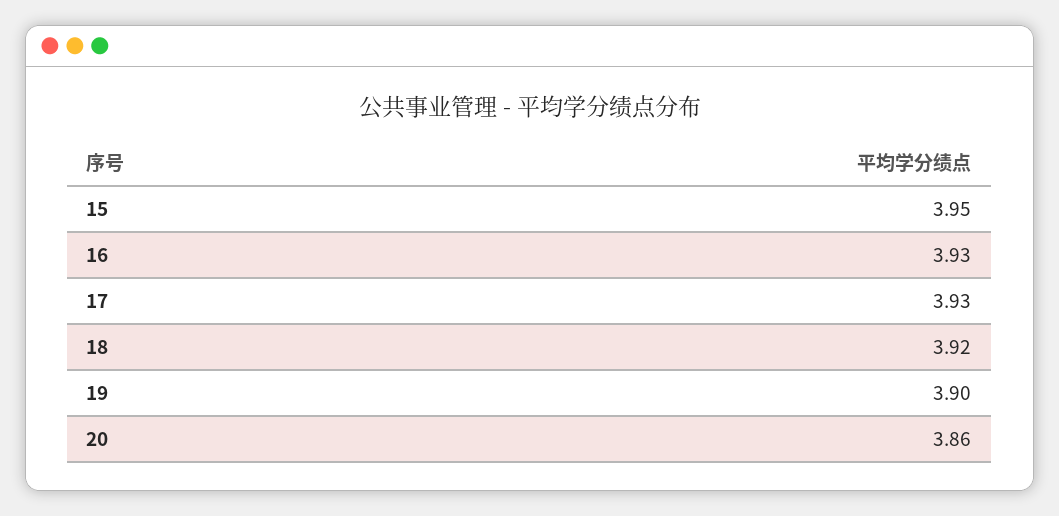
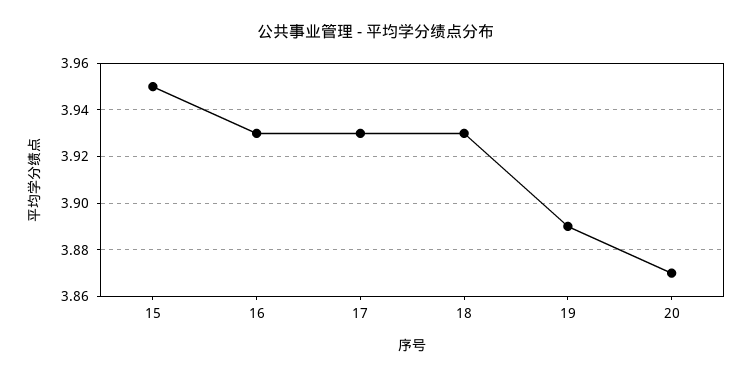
18: 3.92 -> 3.93
19: 3.9 -> 3.89
20: 3.86 -> 3.87

